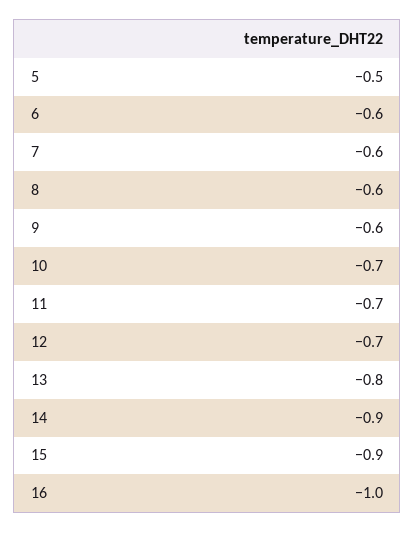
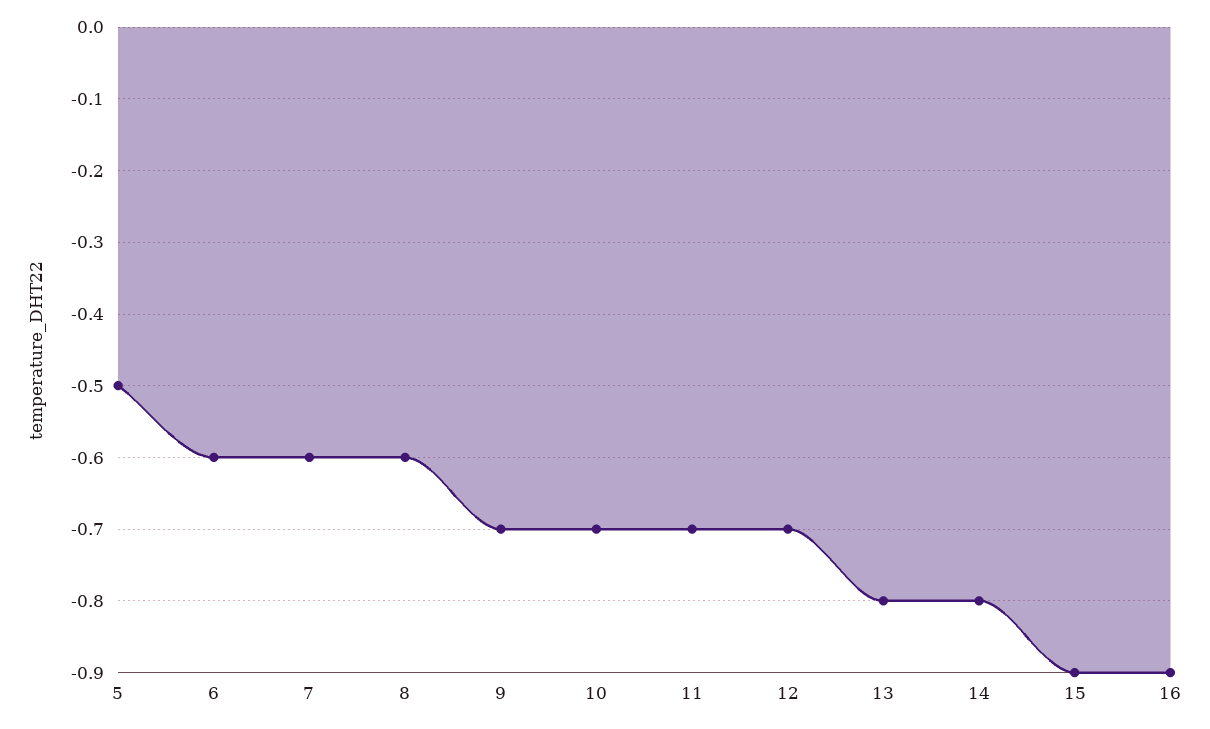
9: -0.6 -> -0.7
14: -0.9 -> -0.8
16: -1 -> -0.9

